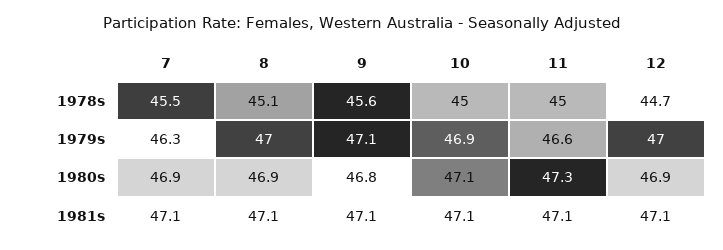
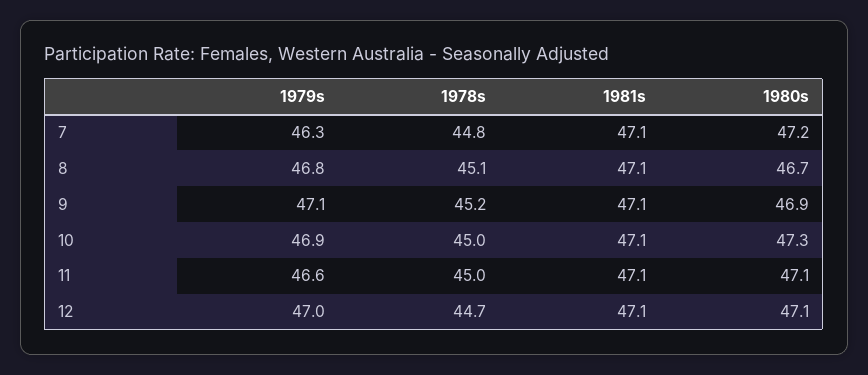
7, 1978s: 45.5 -> 44.8
9, 1978s: 45.6 -> 45.2
8, 1979s: 47 -> 46.8
7, 1980s: 46.9 -> 47.2
8, 1980s: 46.9 -> 46.7
9, 1980s: 46.8 -> 46.9
10, 1980s: 47.1 -> 47.3
11, 1980s: 47.3 -> 47.1
12, 1980s: 46.9 -> 47.1

